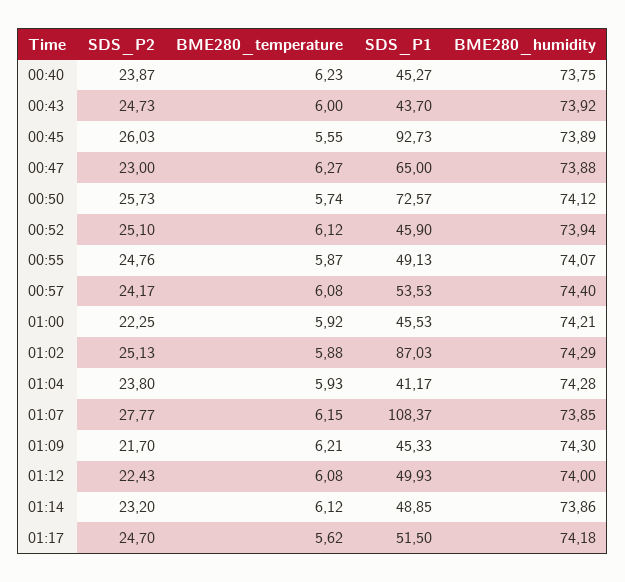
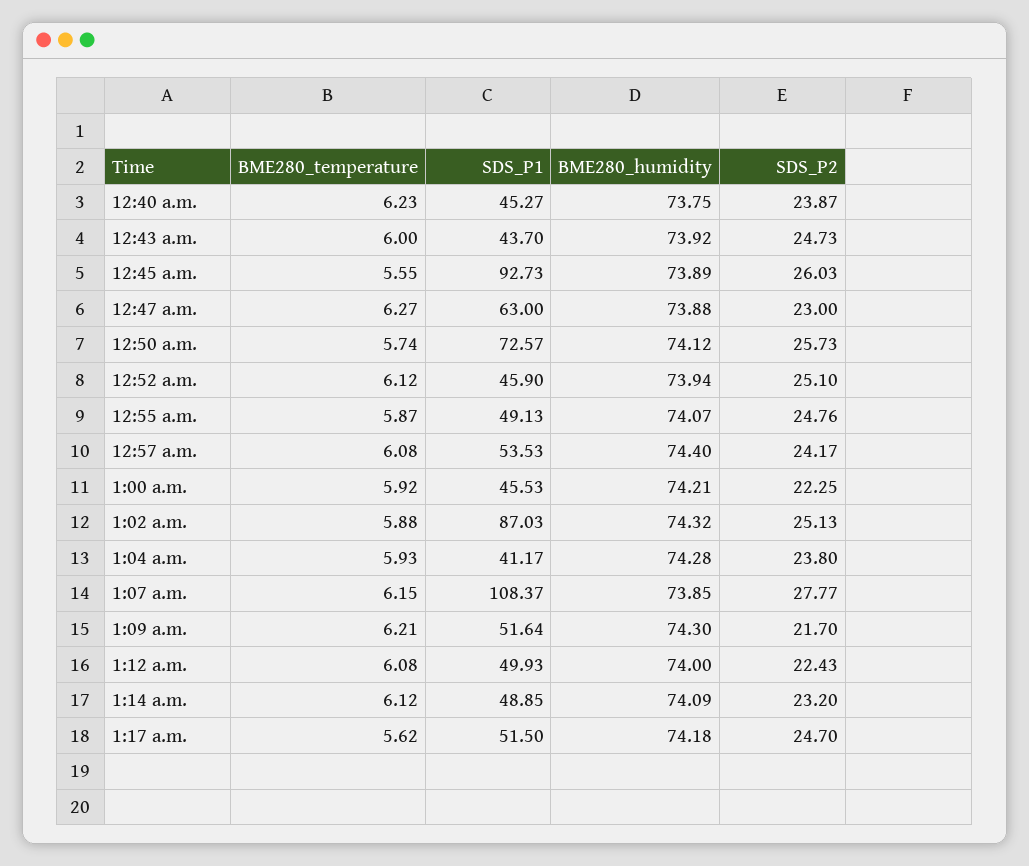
SDS_P1, 00:47: 65 -> 63
BME280_humidity, 01:02: 74.29 -> 74.32
SDS_P1, 01:09: 45.33 -> 51.64
BME280_humidity, 01:14: 73.86 -> 74.09

